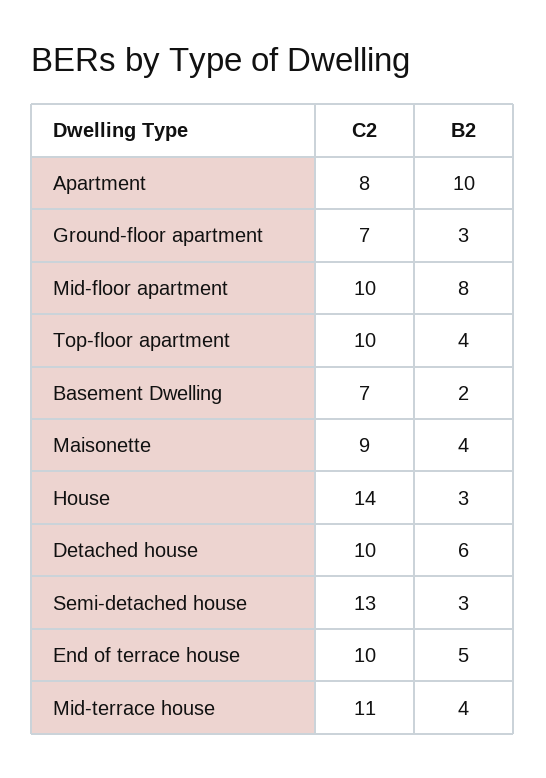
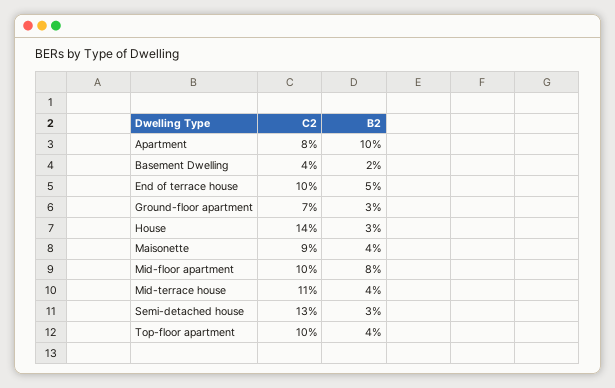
C2, Basement Dwelling: 7 -> 4
C2, Detached house: 10 -> none
B2, Detached house: 6 -> none

